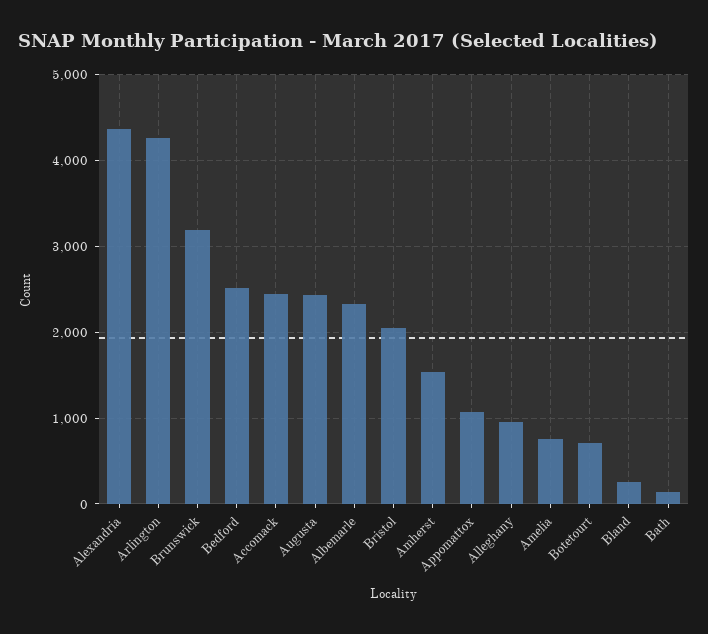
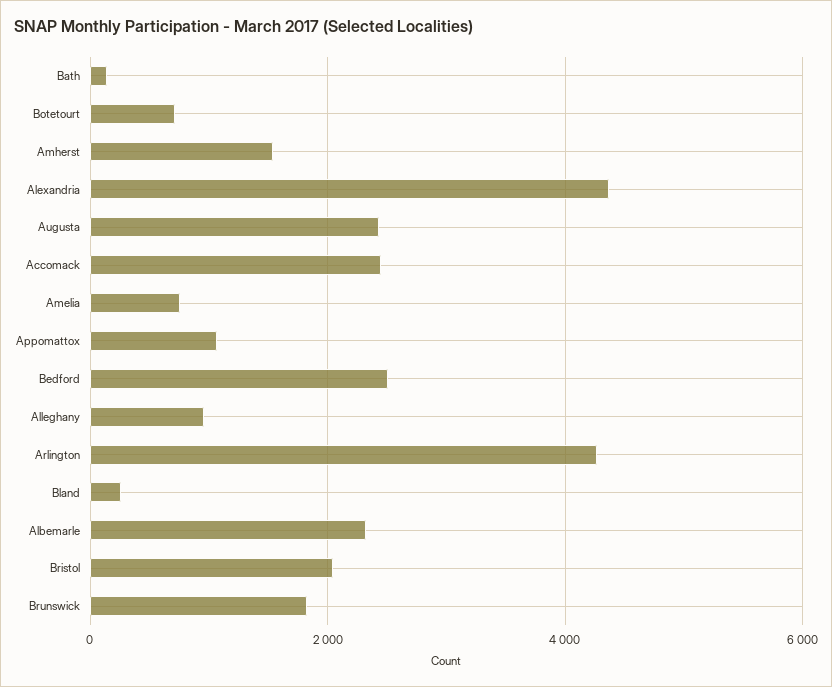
Brunswick: 3200 -> 1800

